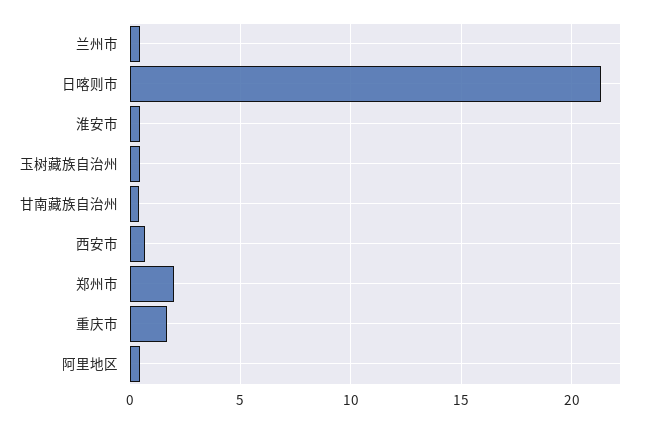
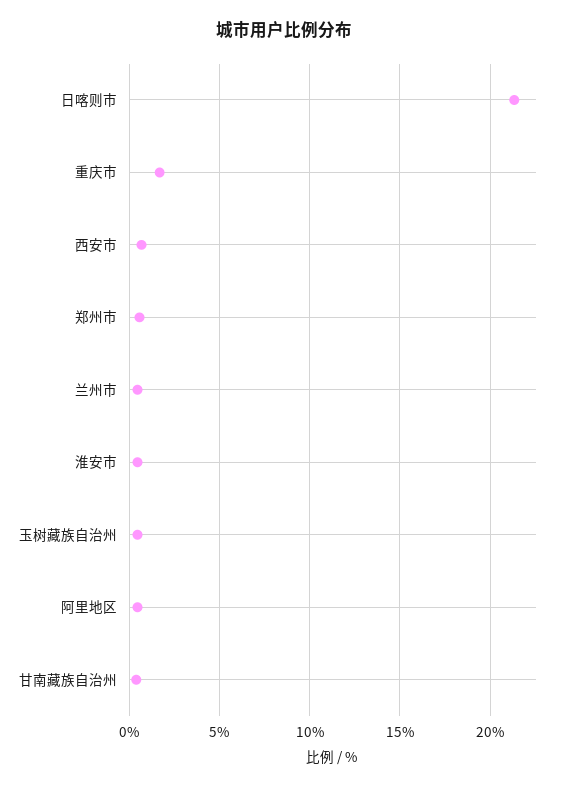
郑州市: 2 -> 0.5

